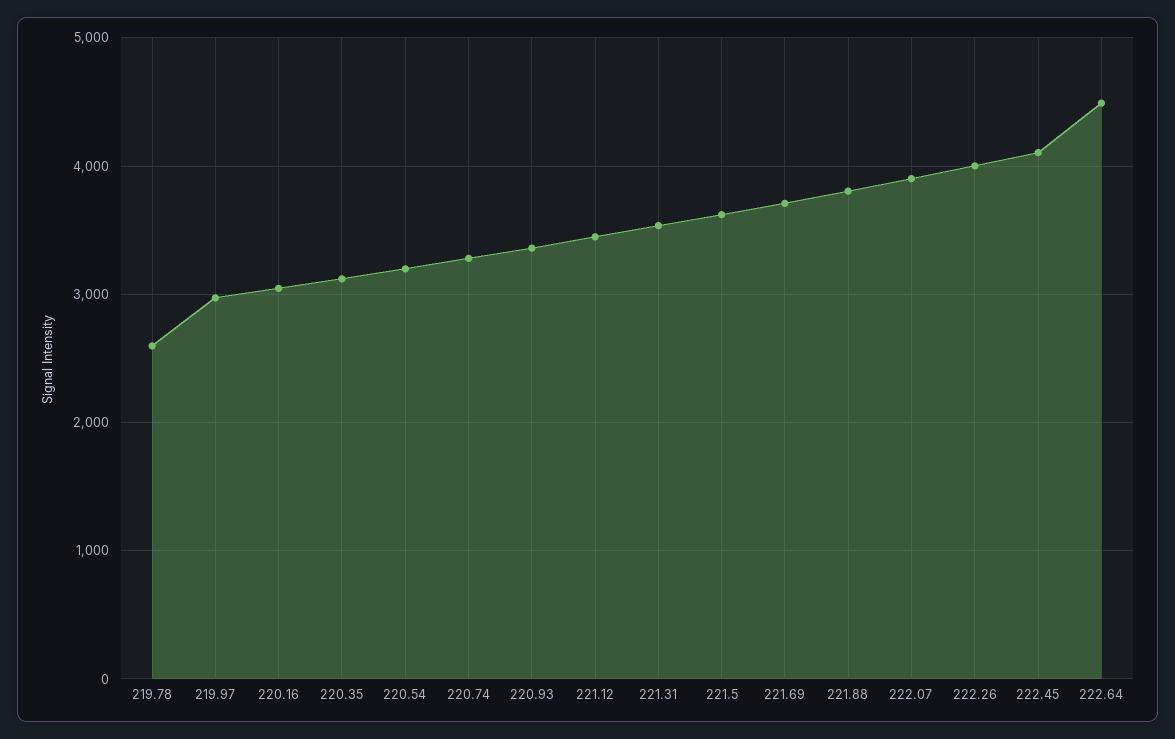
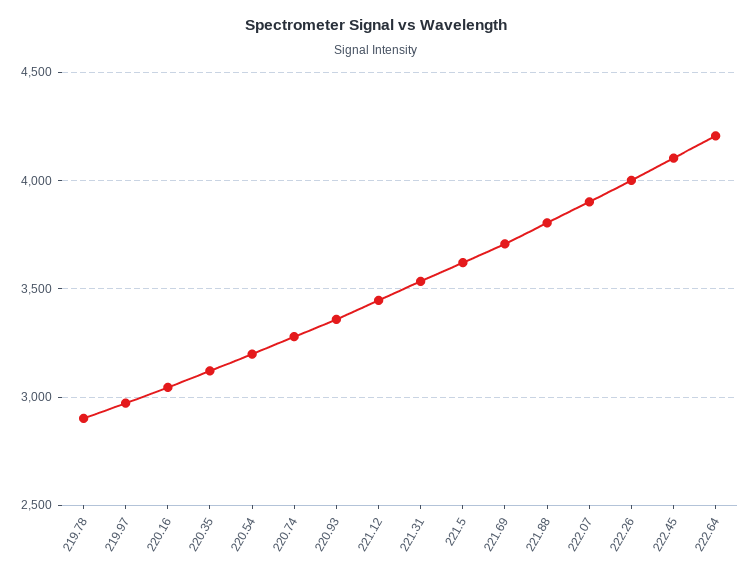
219.78: 2600 -> 2900
222.64: 4500 -> 4200

